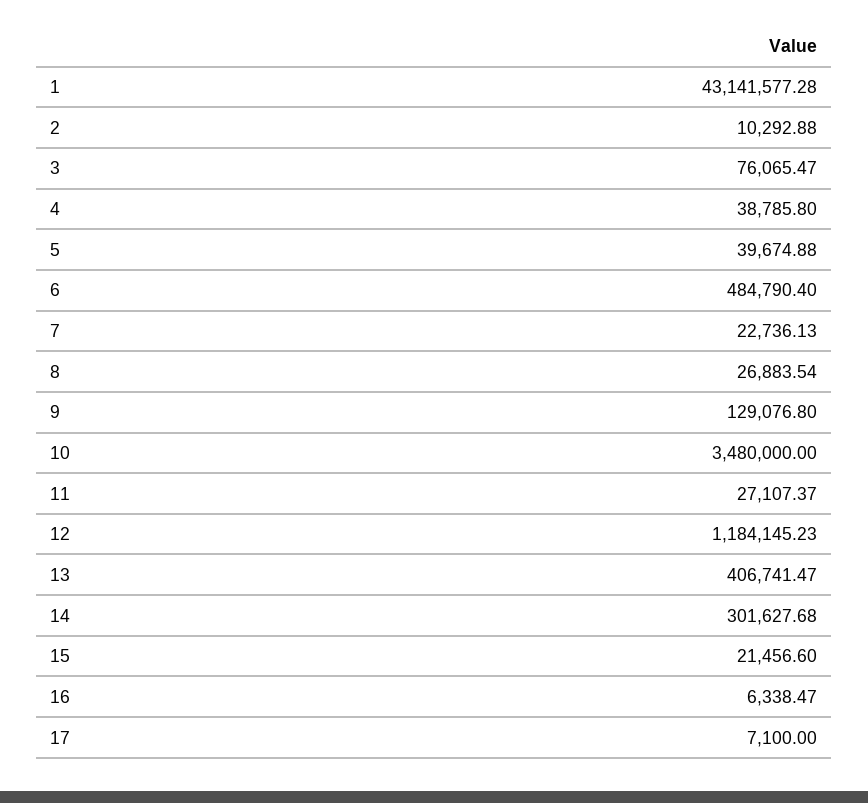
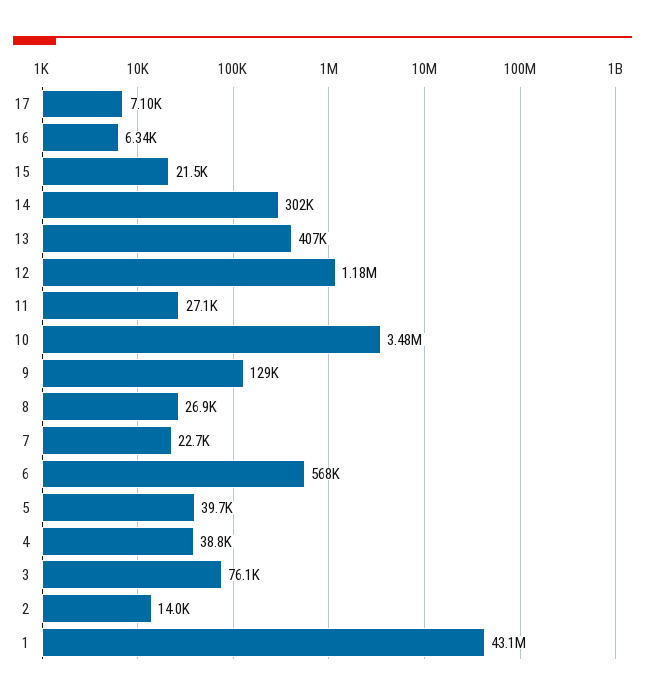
2: 10292.88 -> 14000
6: 484790.4 -> 568000

